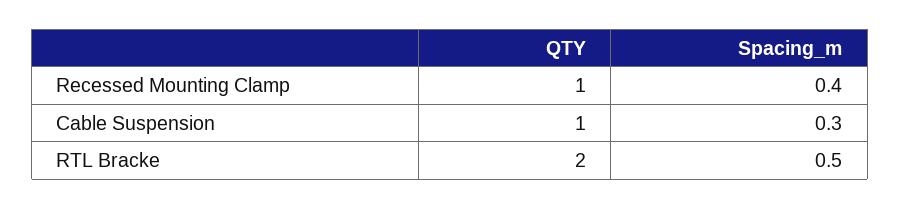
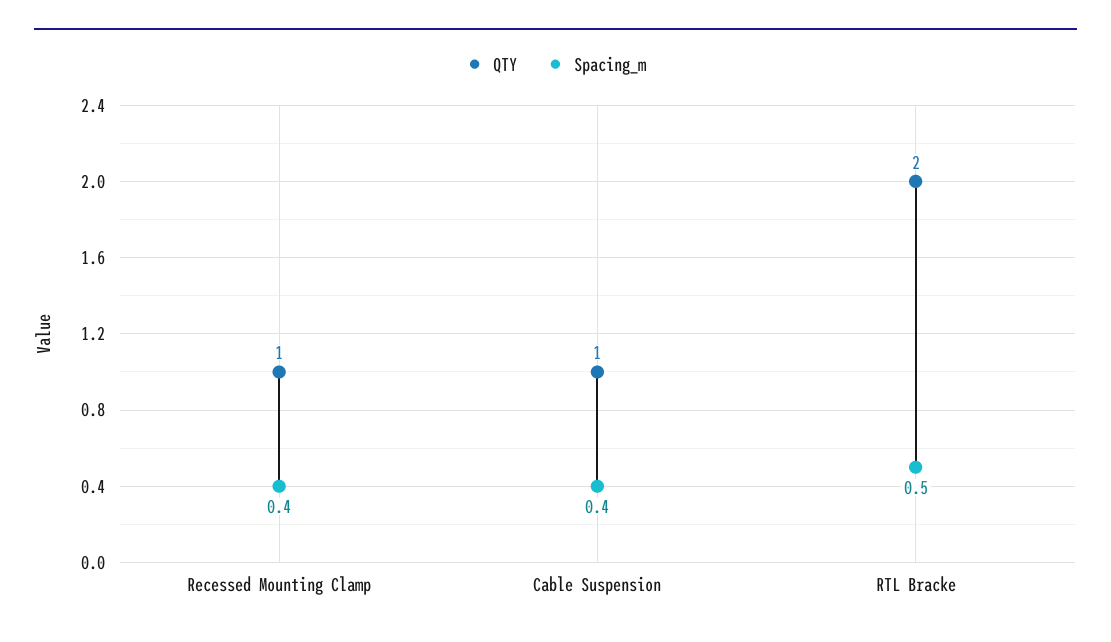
Spacing_m, Cable Suspension: 0.3 -> 0.4

